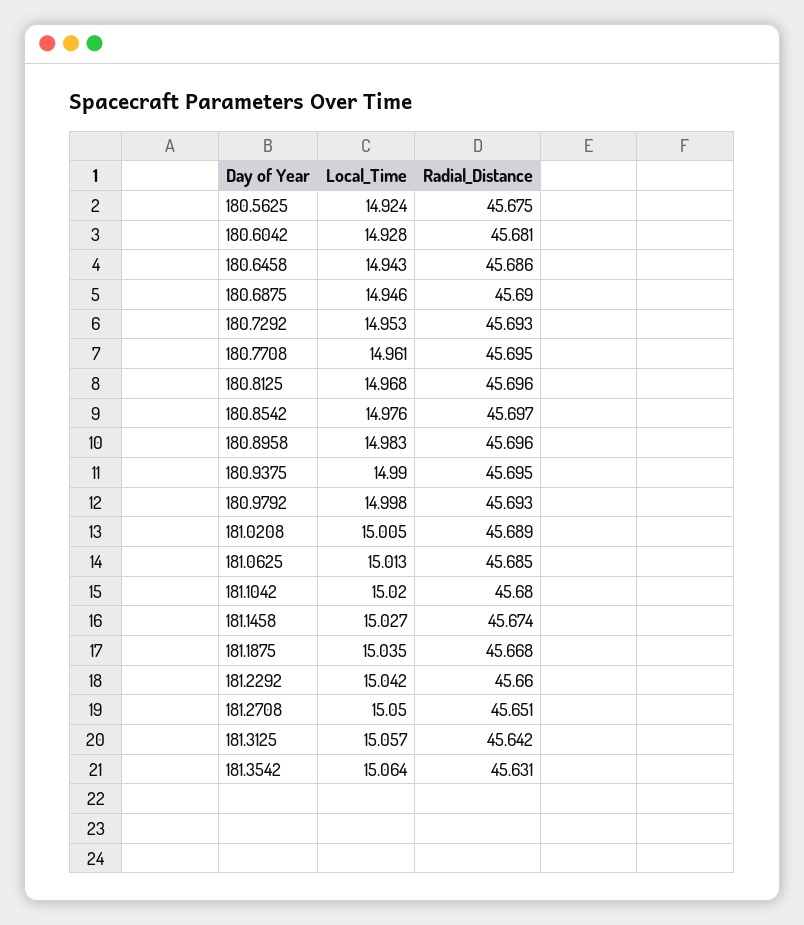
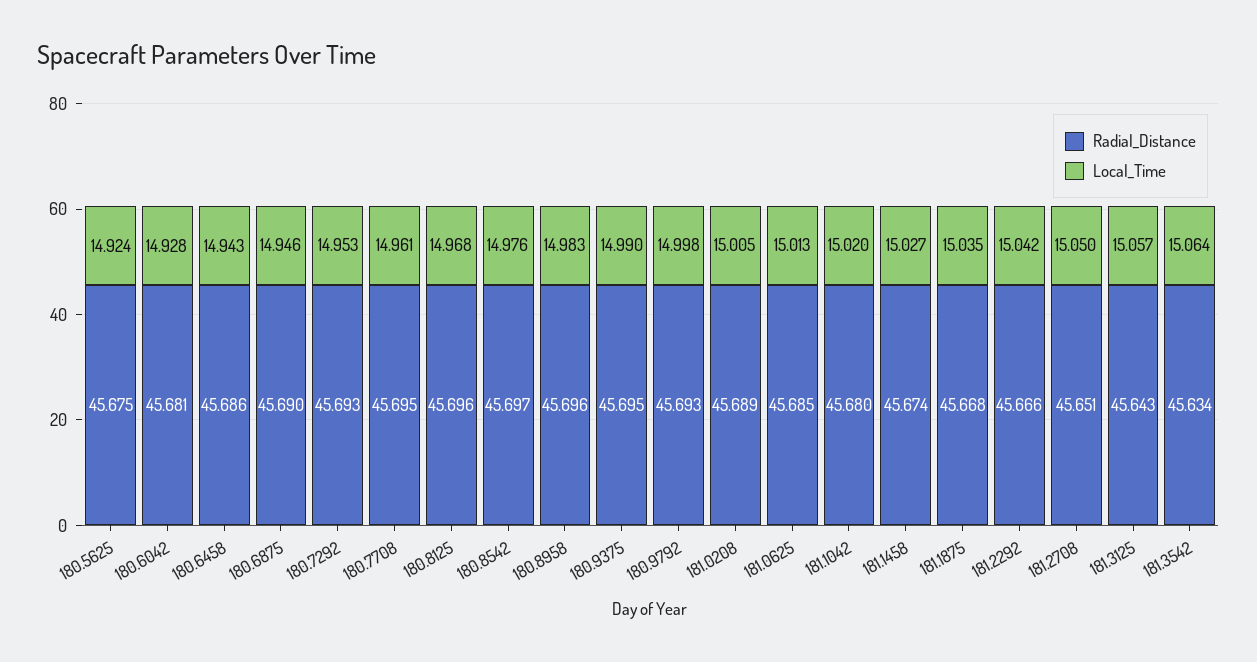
Radial_Distance, 181.2292: 45.66 -> 45.666
Radial_Distance, 181.3125: 45.642 -> 45.643
Radial_Distance, 181.3542: 45.631 -> 45.634

